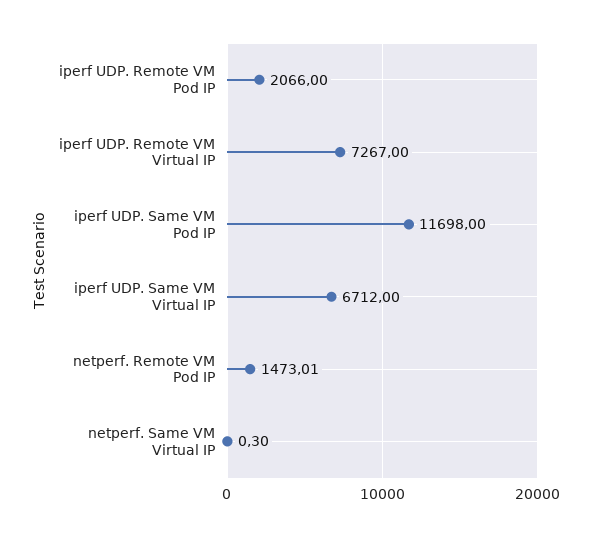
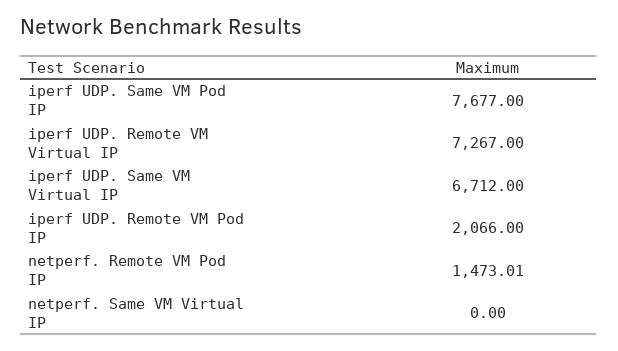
iperf UDP. Same VM Pod IP: 11698 -> 7677
netperf. Same VM Virtual IP: 0.3 -> 0

